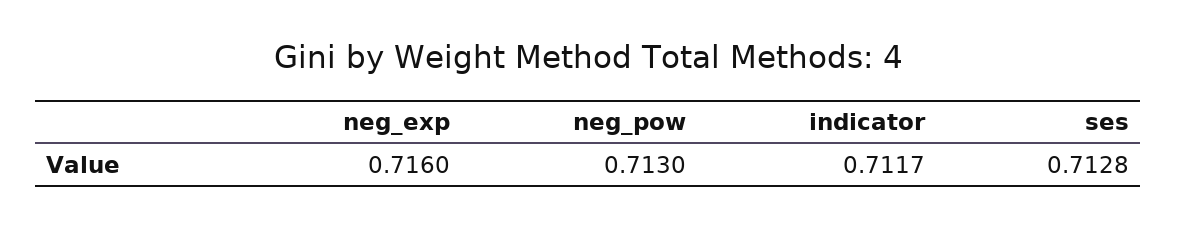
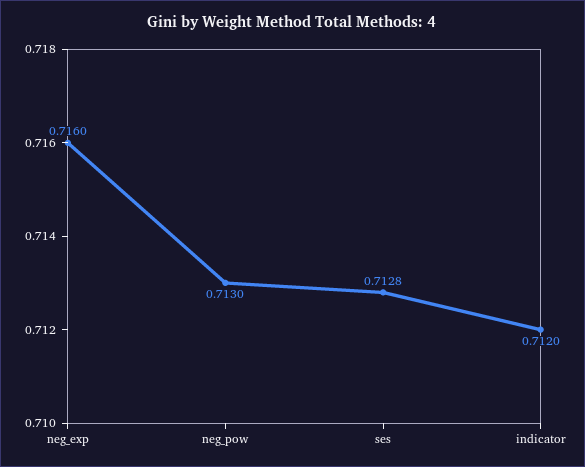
indicator: 0.7117 -> 0.712

